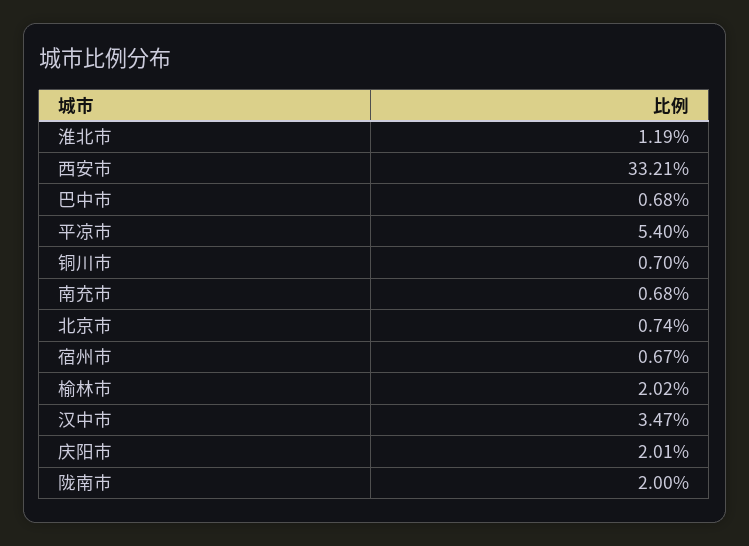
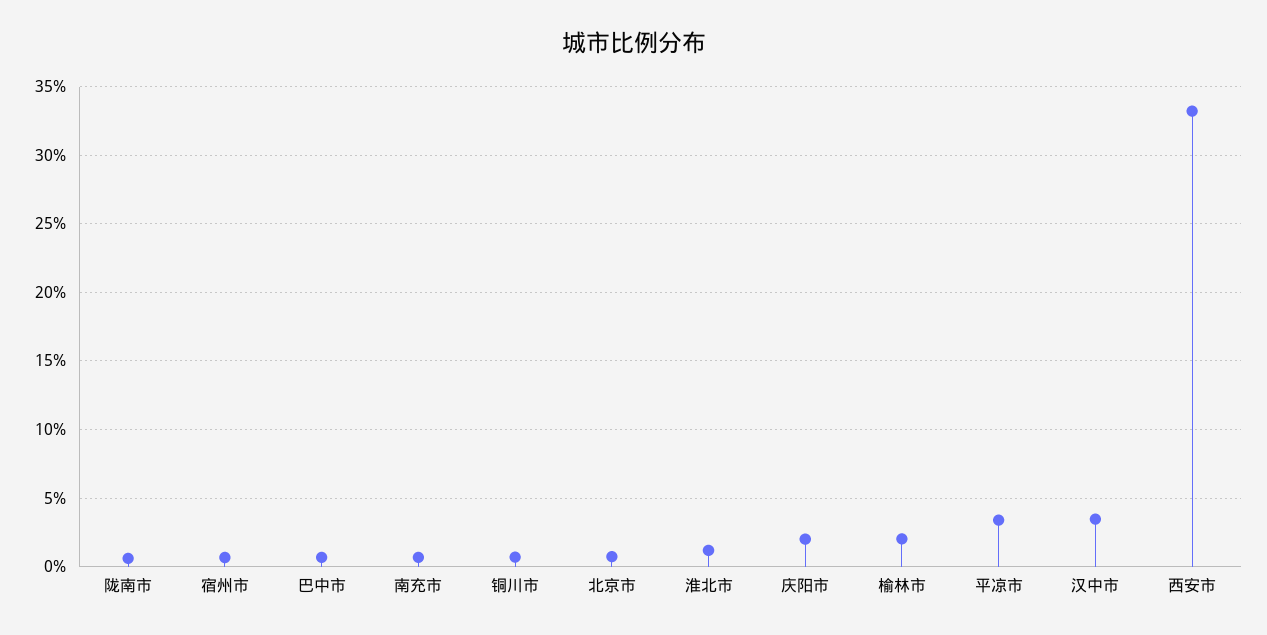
平凉市: 5.4 -> 3.5
陇南市: 2 -> 0.5

